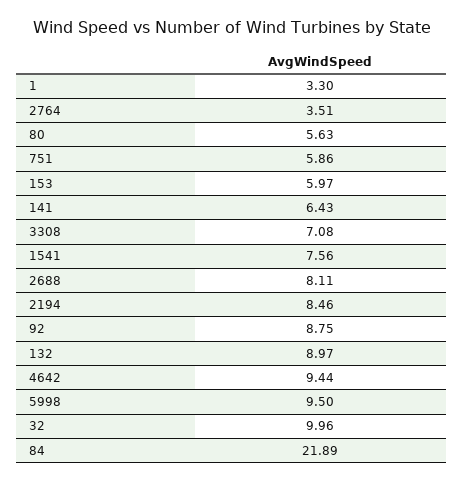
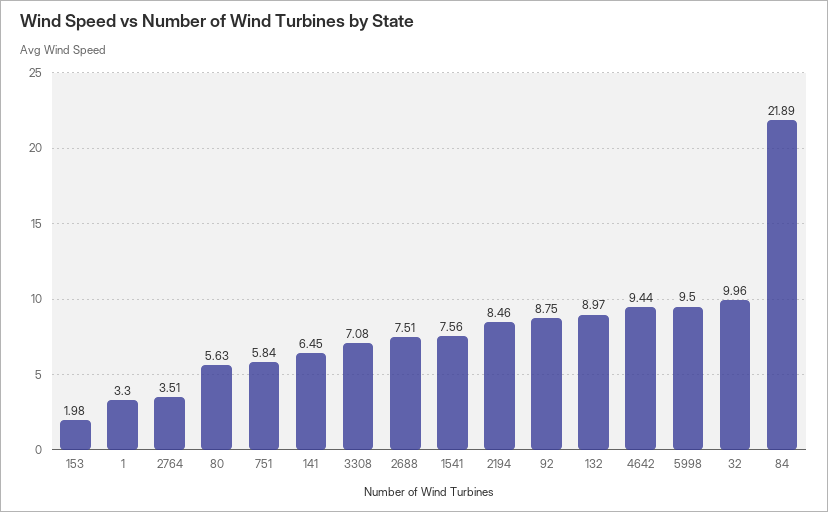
751: 5.86 -> 5.84
153: 5.97 -> 1.98
141: 6.43 -> 6.45
2688: 8.11 -> 7.51

